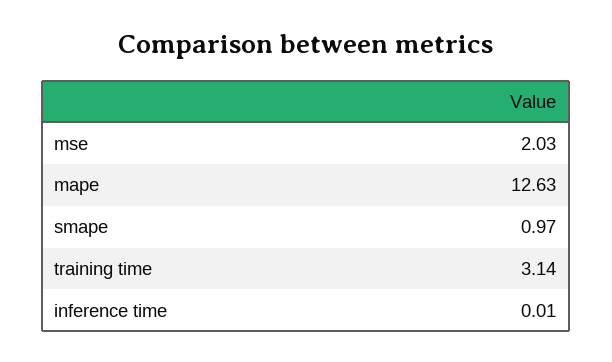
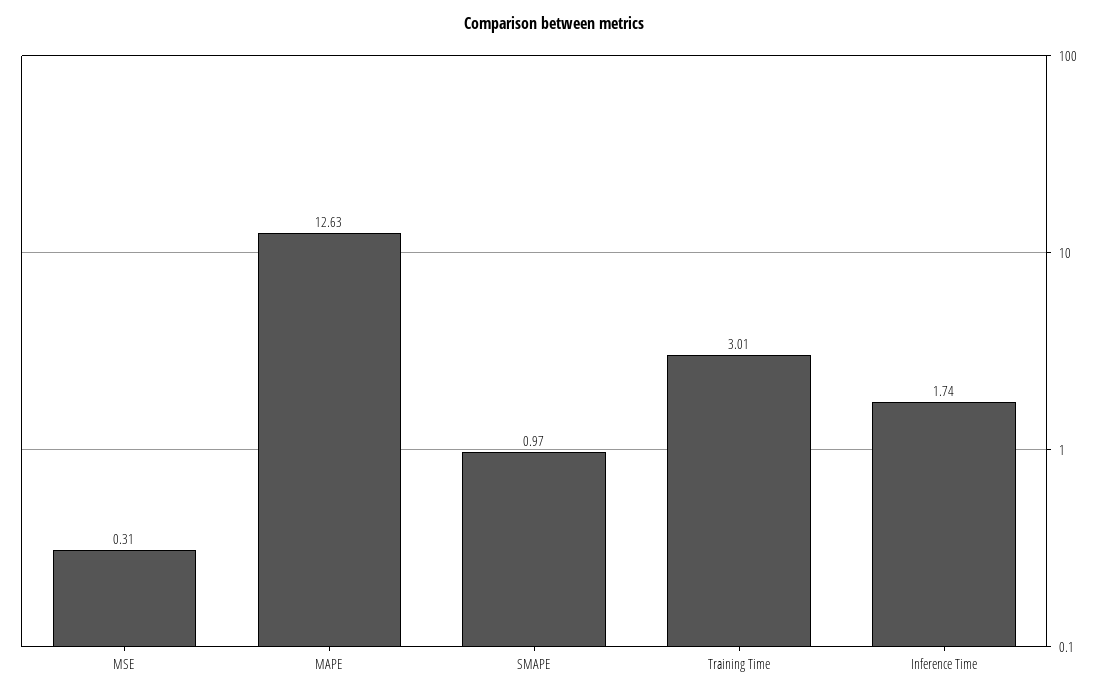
mse: 2.03 -> 0.31
training time: 3.14 -> 3.01
inference time: 0.01 -> 1.74

